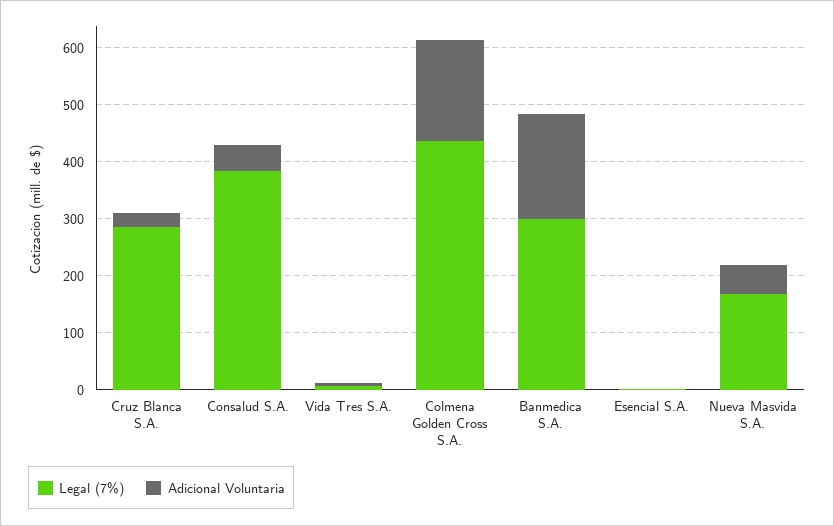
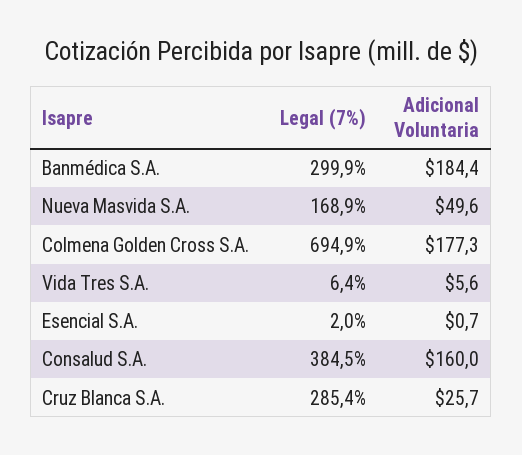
Adicional Voluntaria, Consalud S.A.: 40 -> 160
Legal (7%), Colmena Golden Cross S.A.: 440 -> 694.9

